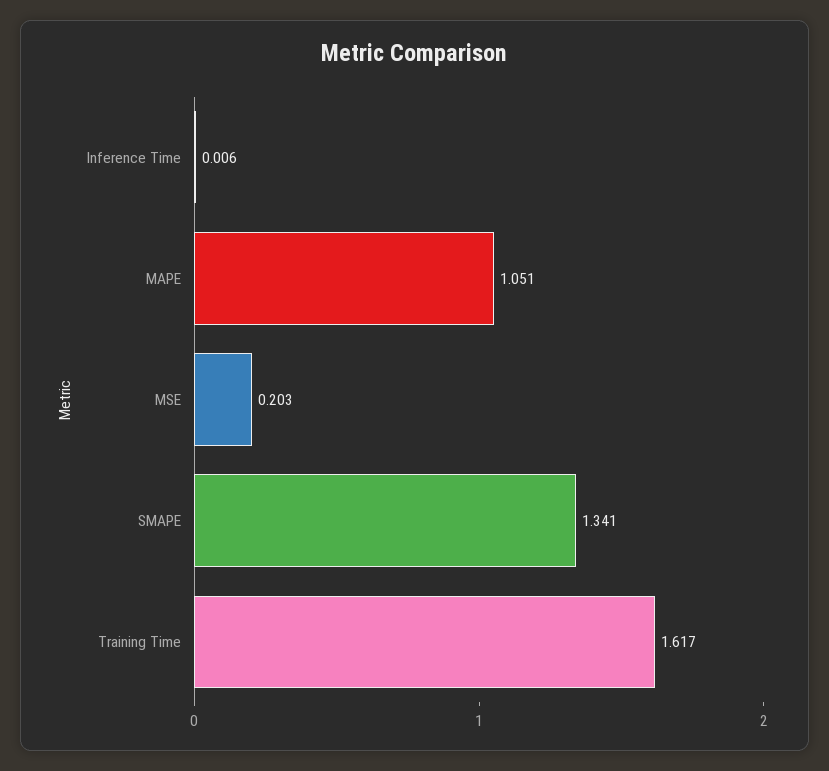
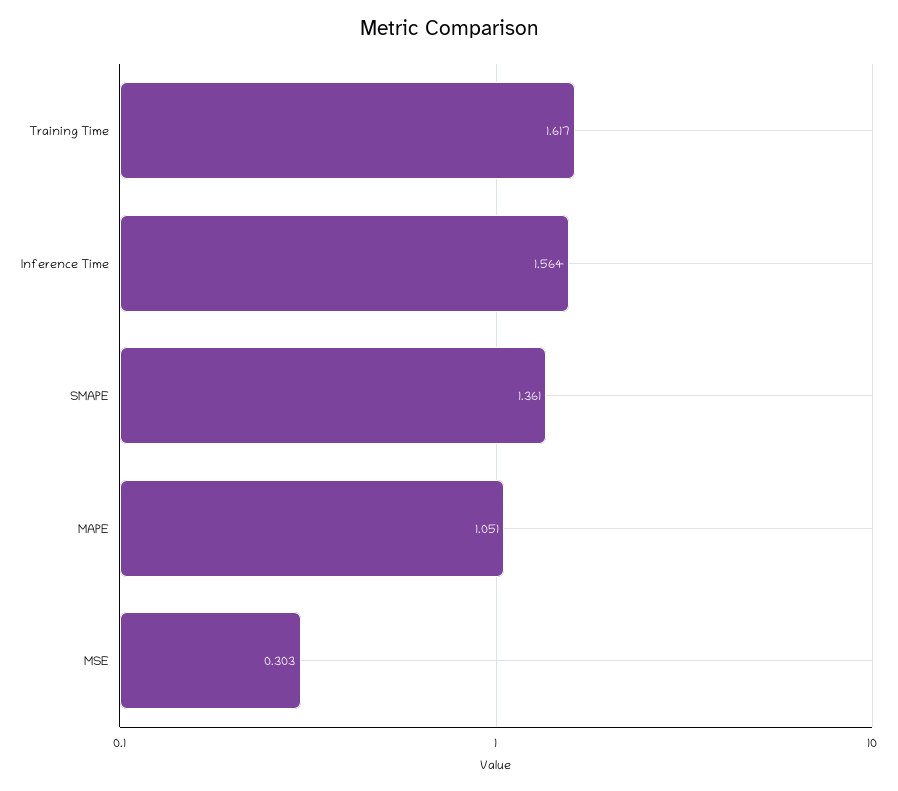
Inference Time: 0.006 -> 1.564
MSE: 0.203 -> 0.303
SMAPE: 1.341 -> 1.361

